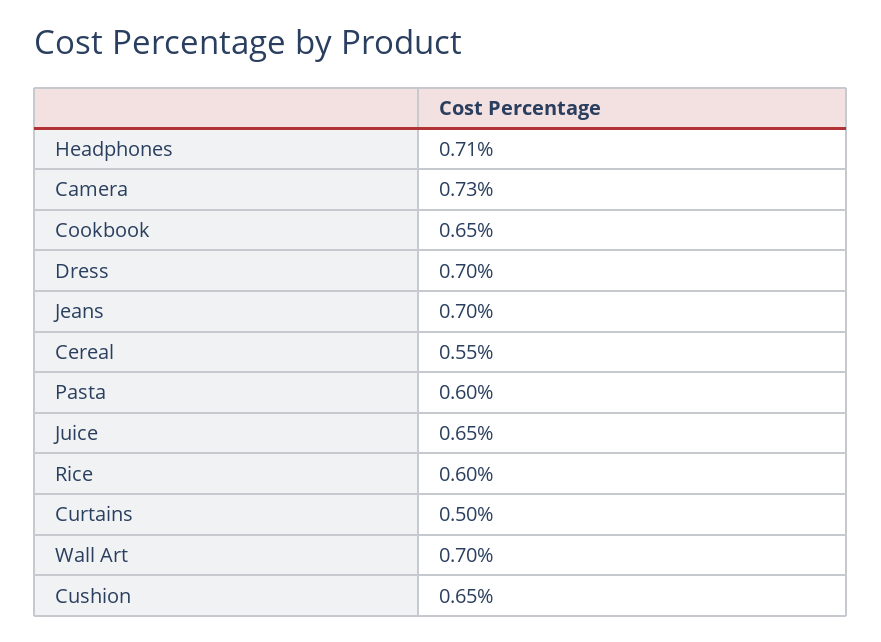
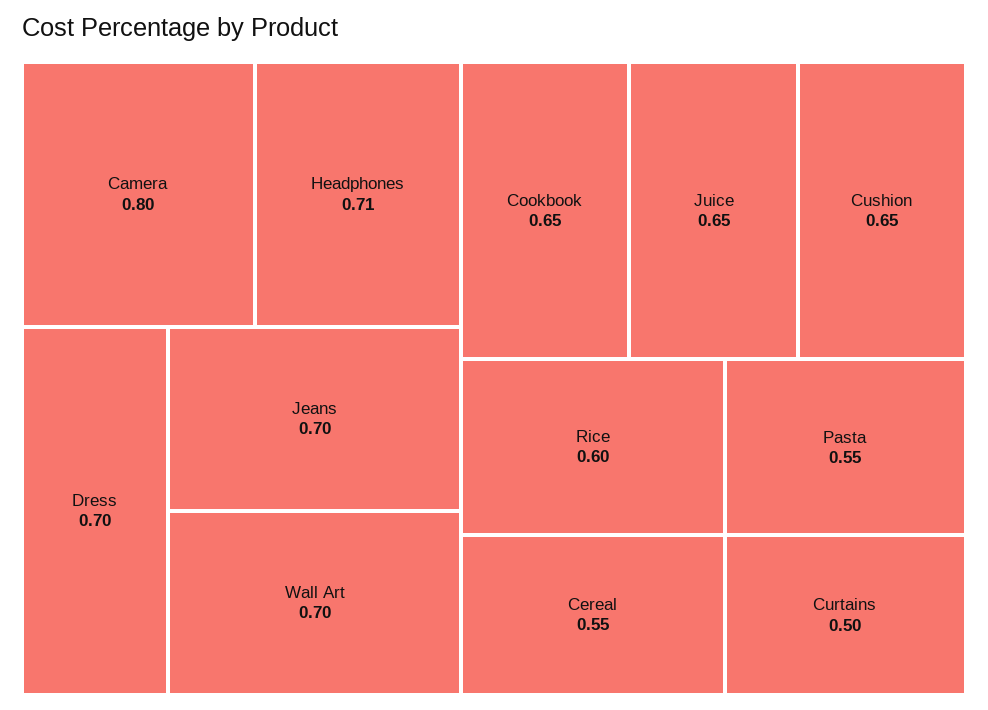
Camera: 0.73 -> 0.8
Pasta: 0.6 -> 0.55

